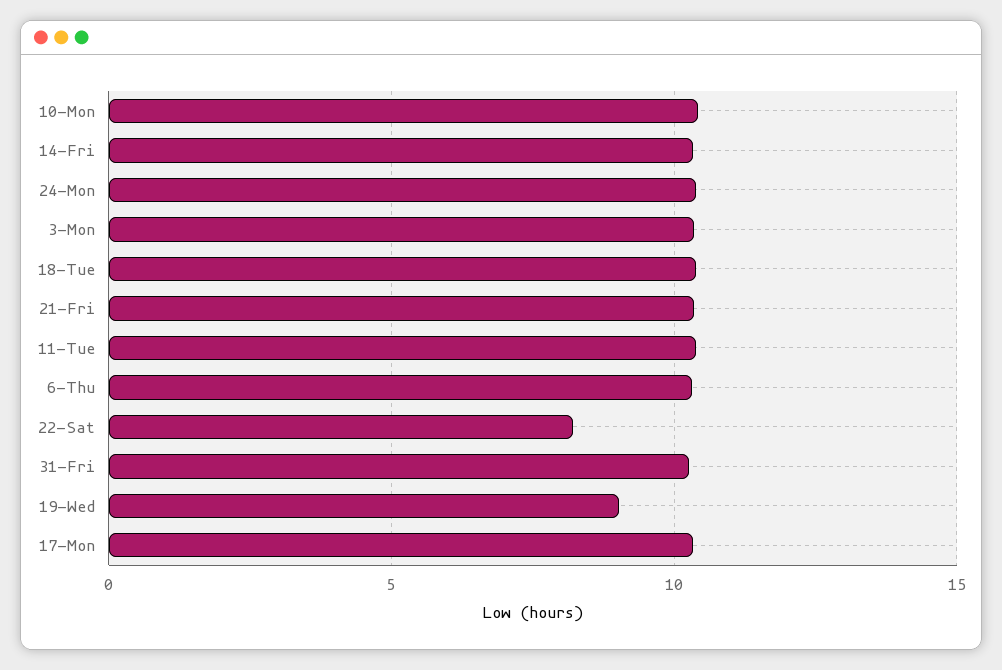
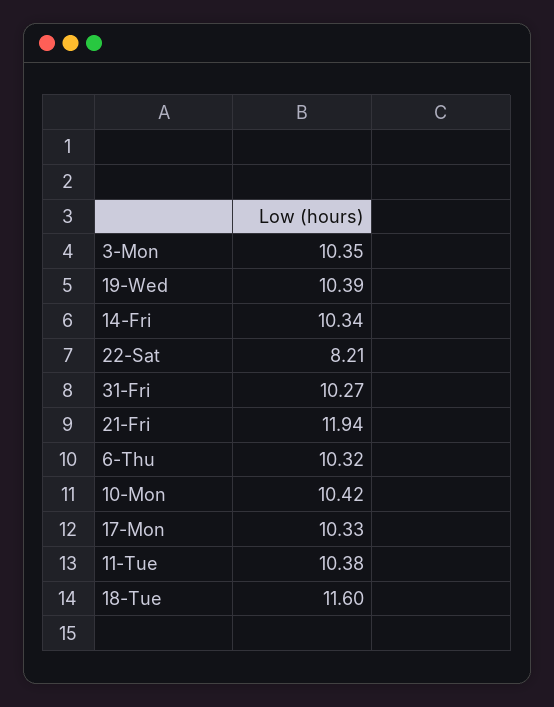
24-Mon: 10.5 -> none
18-Tue: 10.5 -> 11.6
21-Fri: 10.5 -> 11.94
19-Wed: 9 -> 10.39

